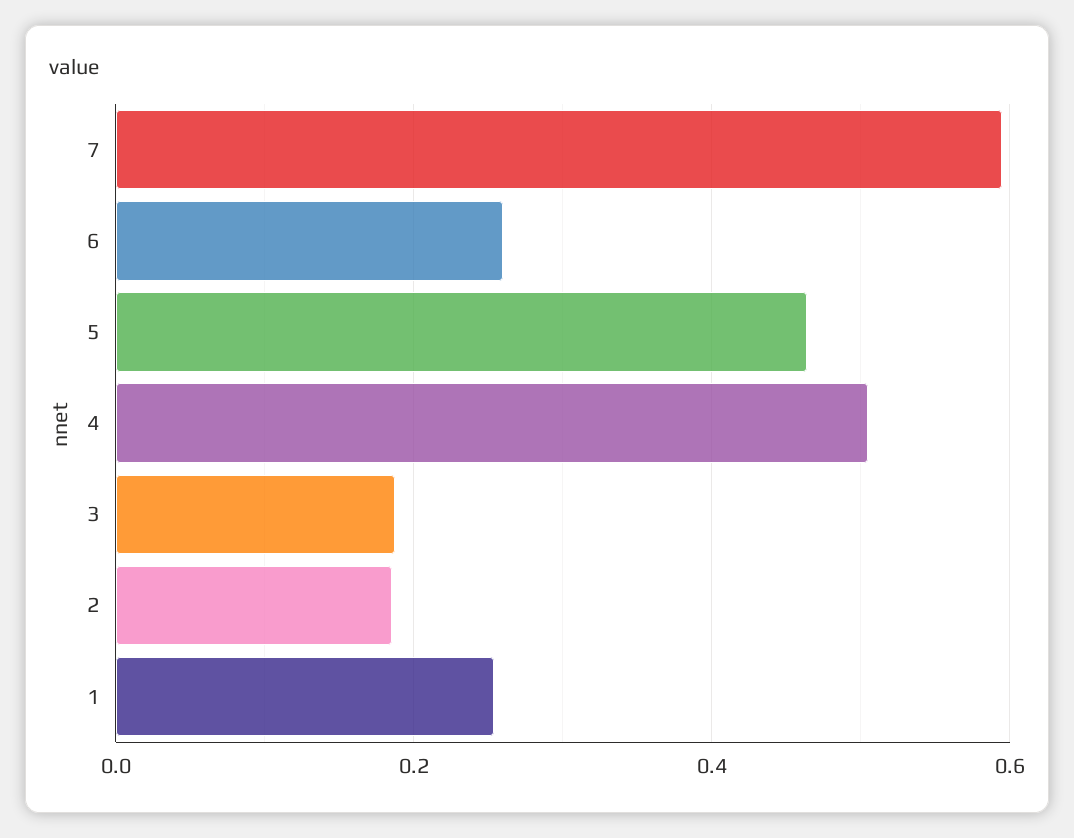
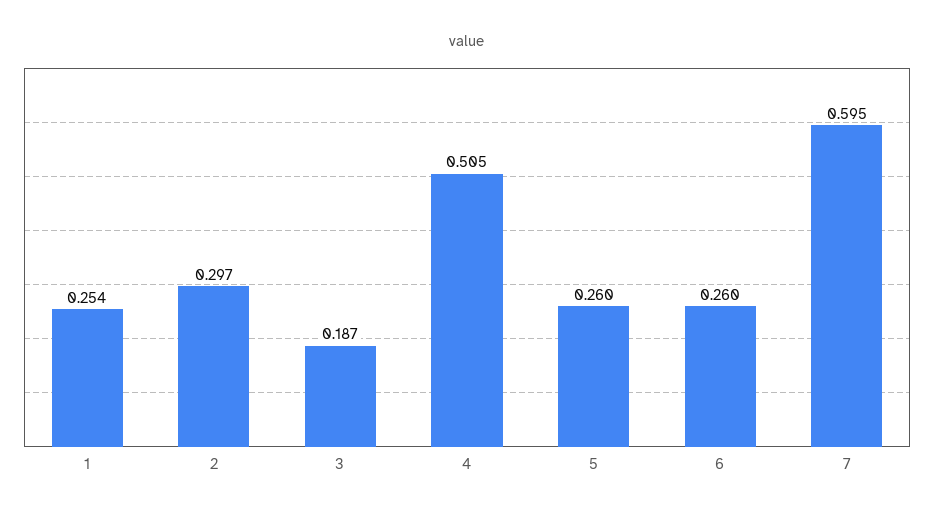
5: 0.46 -> 0.26
2: 0.18 -> 0.297

